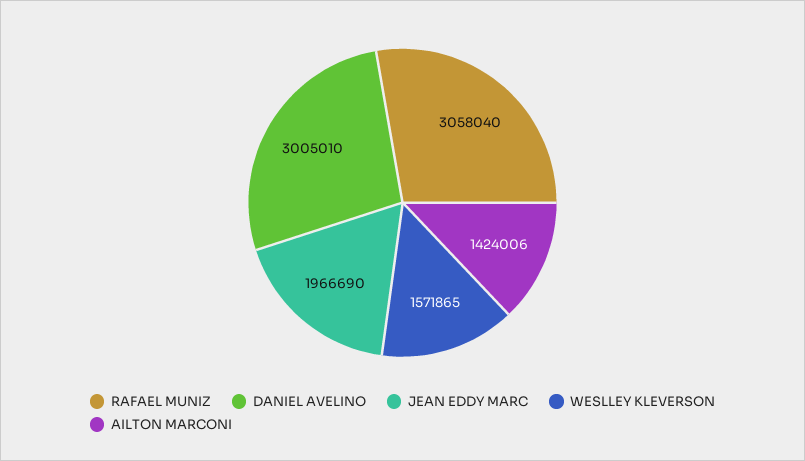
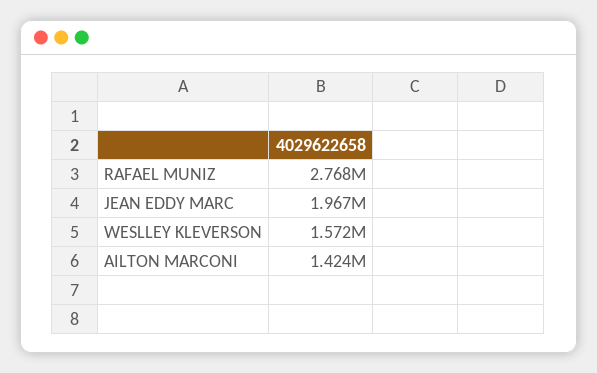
RAFAEL MUNIZ: 3058040 -> 2768000
DANIEL AVELINO: 3005010 -> none

